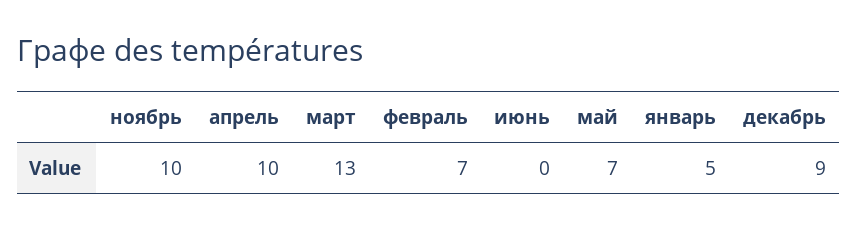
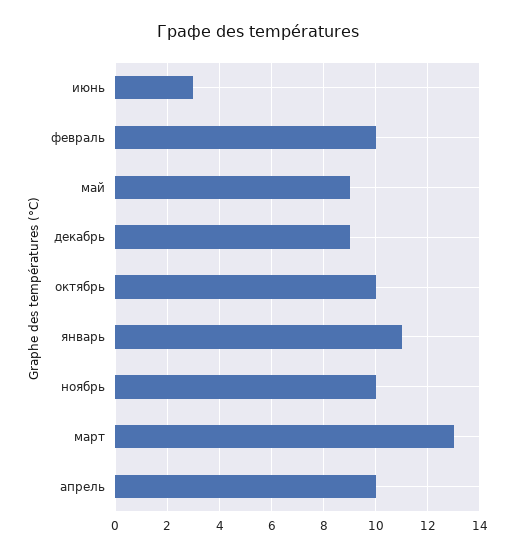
февраль: 7 -> 10
июнь: 0 -> 3
май: 7 -> 9
январь: 5 -> 11
октябрь: none -> 10

